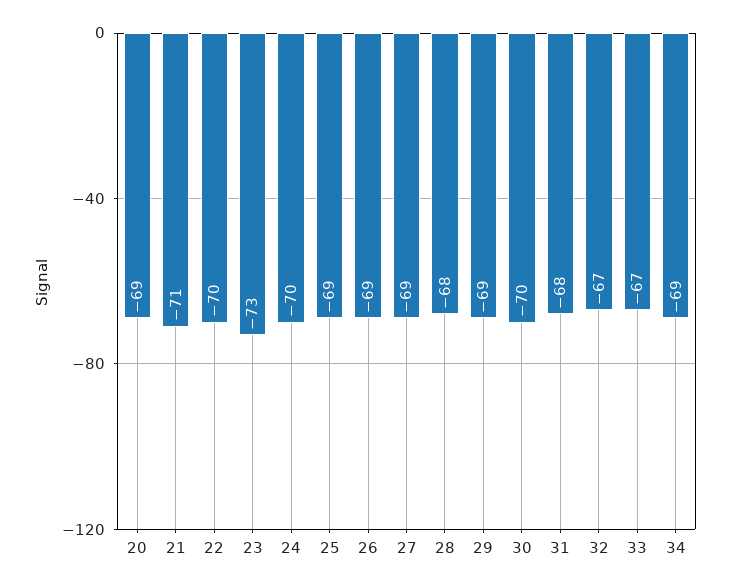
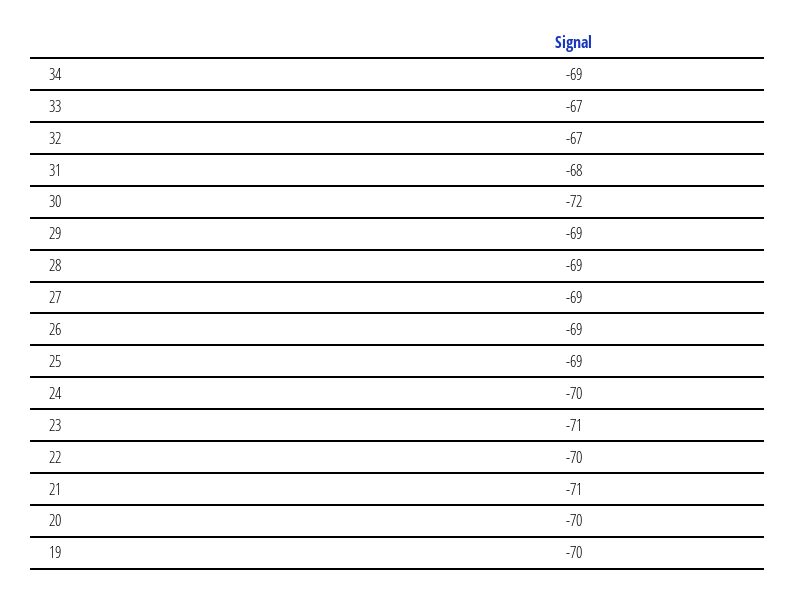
20: -69 -> -70
23: -73 -> -71
28: -68 -> -69
30: -70 -> -72
19: none -> -70

